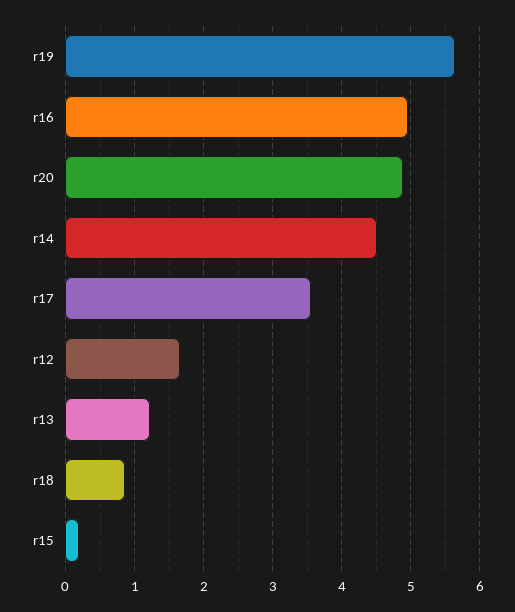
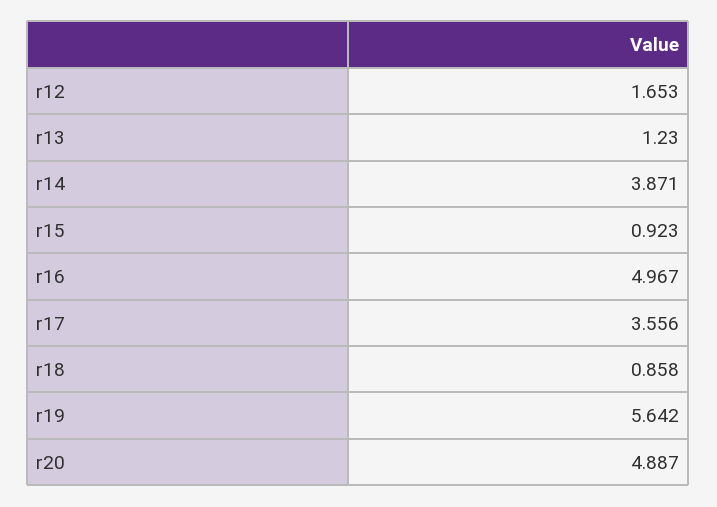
r14: 4.5 -> 3.871
r15: 0.2 -> 0.923

